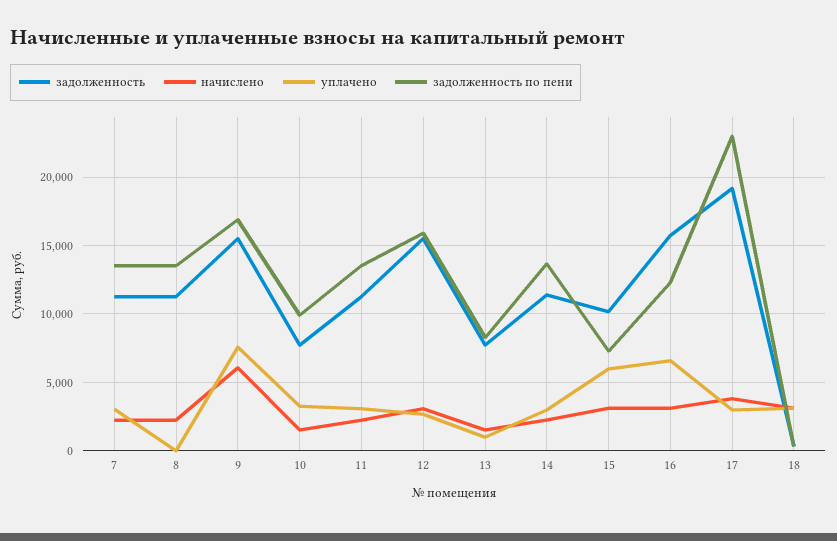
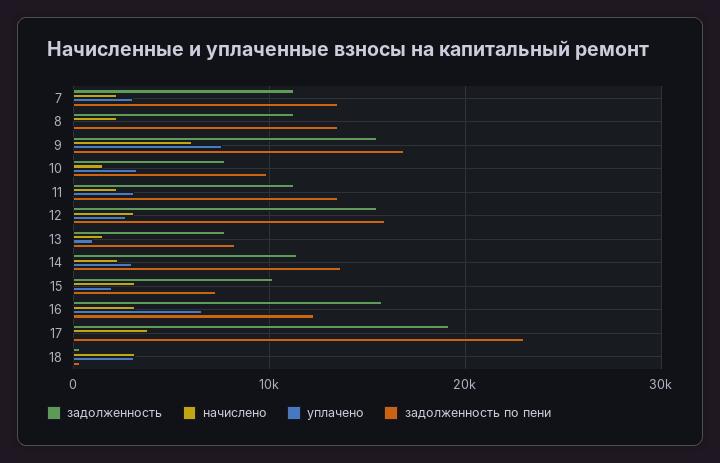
уплачено, 15: 6000 -> 2000
уплачено, 17: 3000 -> 0

